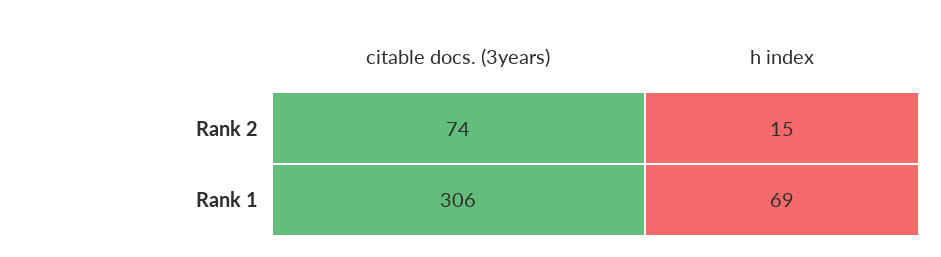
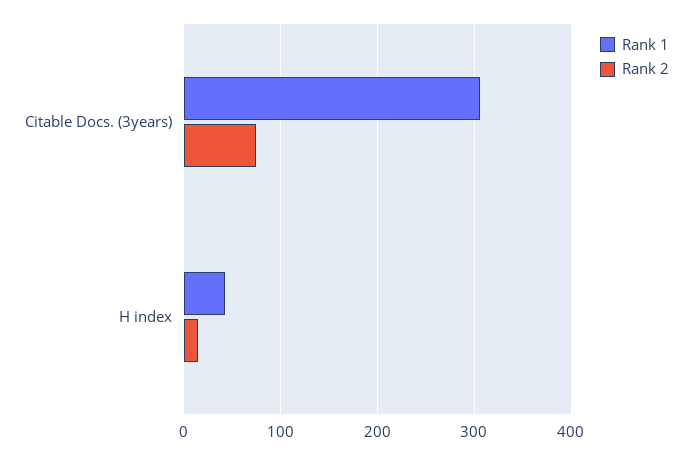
Rank 1, h index: 69 -> 40

